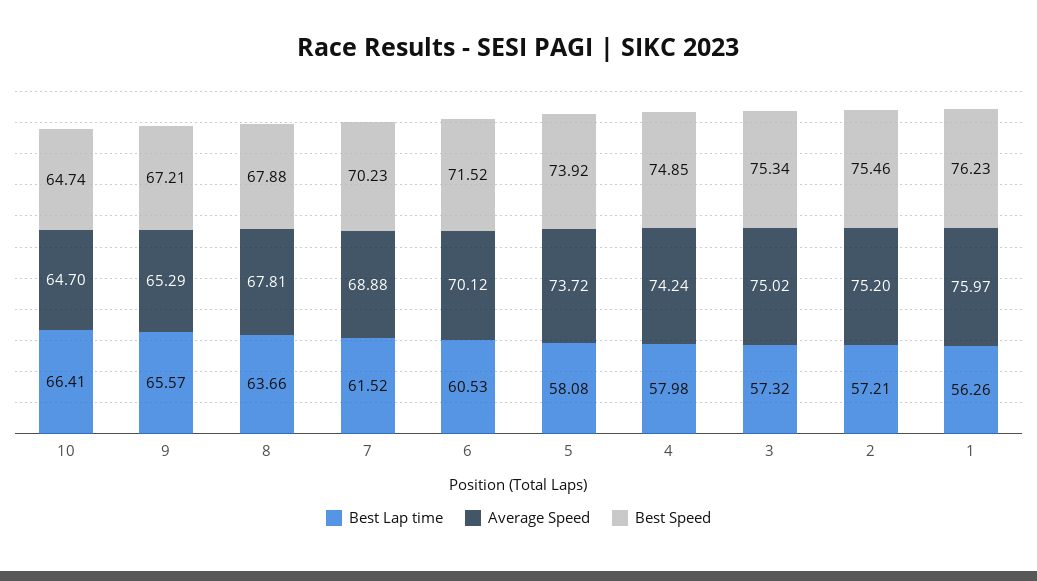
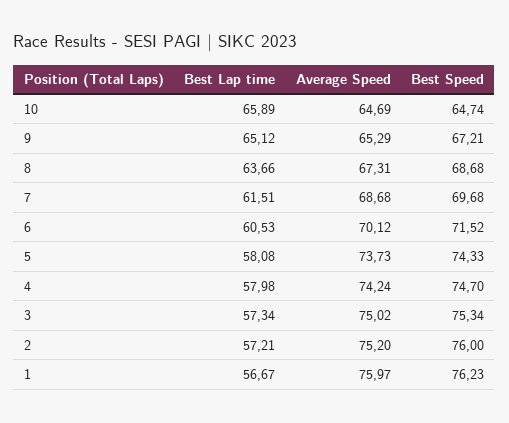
Best Lap time, 10: 66.41 -> 65.89
Average Speed, 10: 64.7 -> 64.69
Best Lap time, 9: 65.57 -> 65.12
Average Speed, 8: 67.81 -> 67.31
Best Speed, 8: 67.88 -> 68.68
Best Lap time, 7: 61.52 -> 61.51
Average Speed, 7: 68.88 -> 68.68
Best Speed, 7: 70.23 -> 69.68
Average Speed, 5: 73.72 -> 73.73
Best Speed, 5: 73.92 -> 74.33
Best Speed, 4: 74.85 -> 74.7
Best Lap time, 3: 57.32 -> 57.34
Best Speed, 2: 75.46 -> 76
Best Lap time, 1: 56.26 -> 56.67

